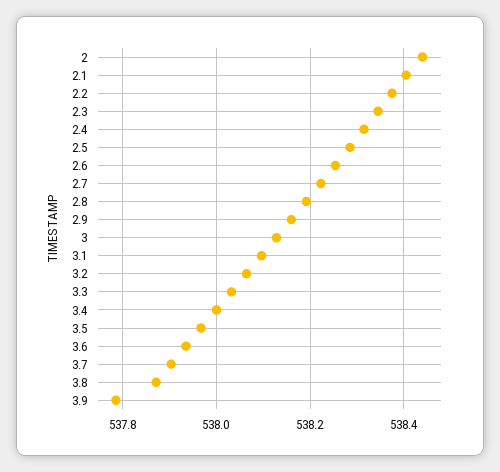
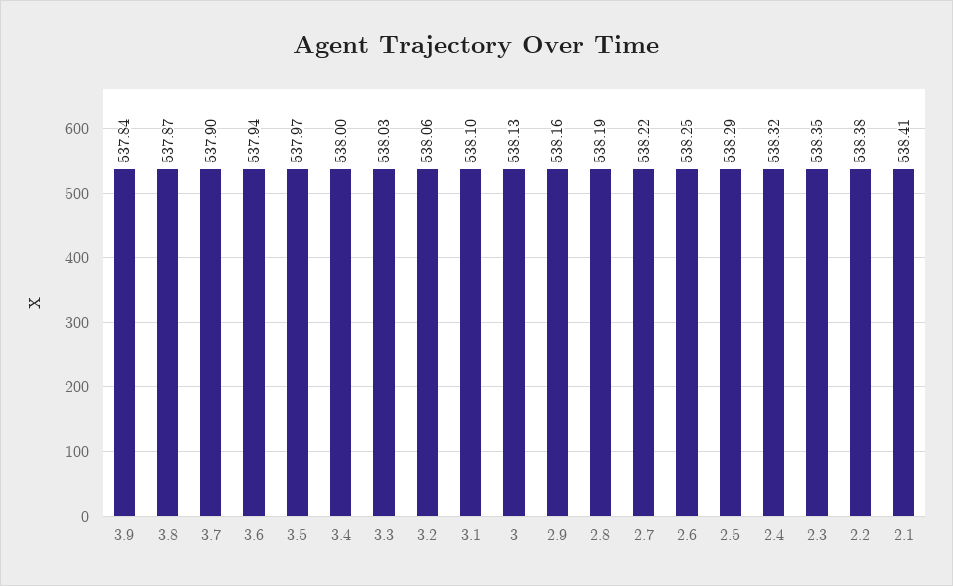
2: 538.44 -> none
3.9: 537.78 -> 537.84

